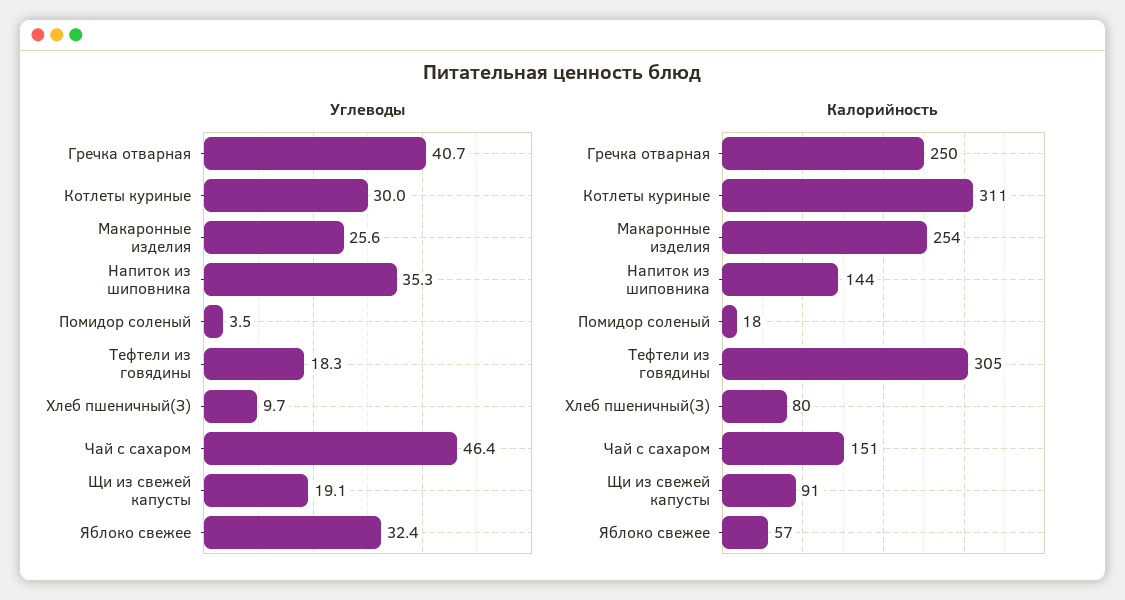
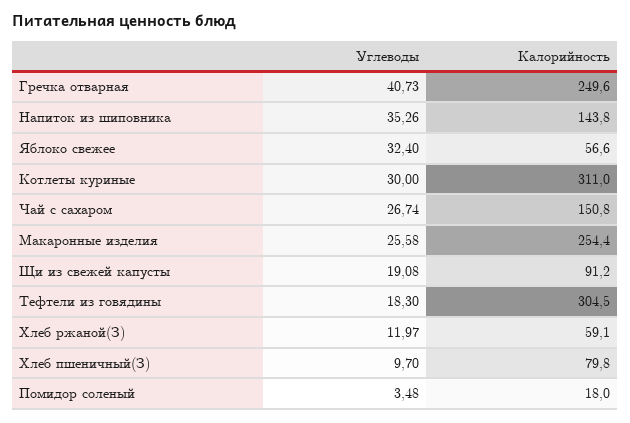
Углеводы, Чай с сахаром: 46.4 -> 26.74
Углеводы, Хлеб ржаной(З): none -> 11.97
Калорийность, Хлеб ржаной(З): none -> 59.1

